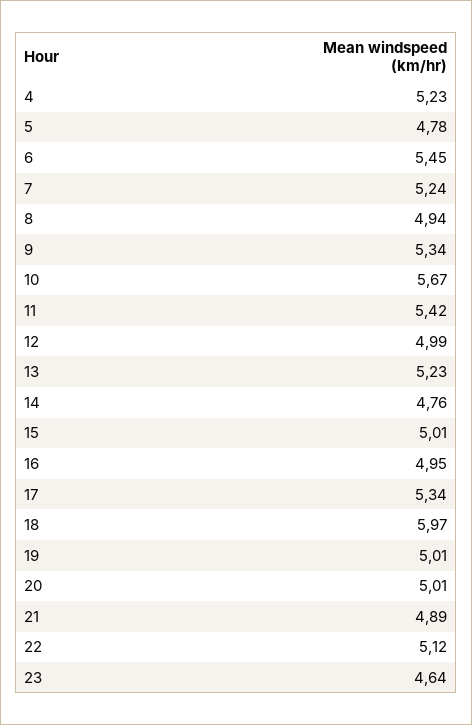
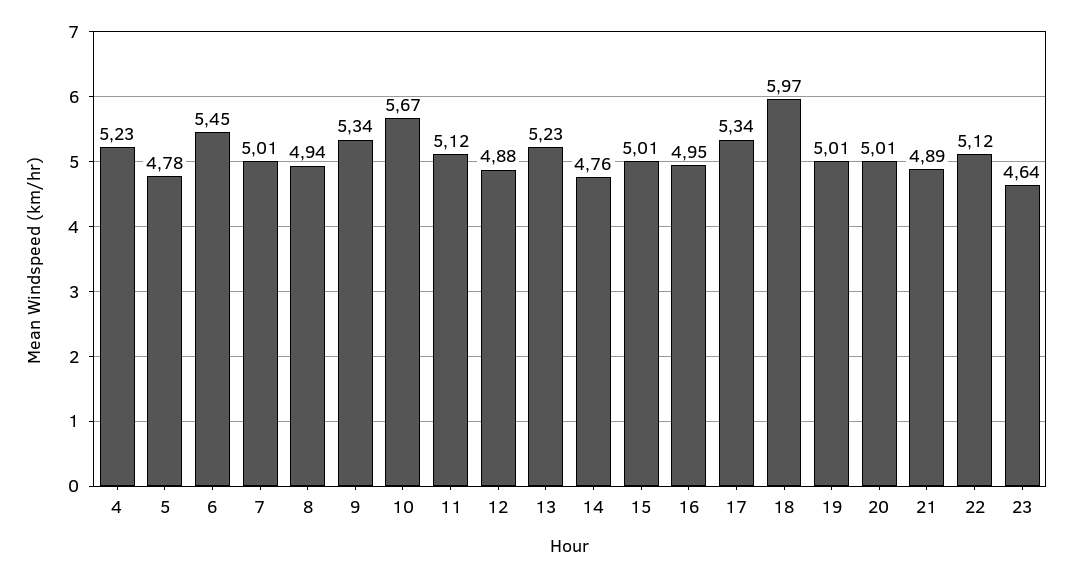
7: 5.24 -> 5.01
11: 5.42 -> 5.12
12: 4.99 -> 4.88

